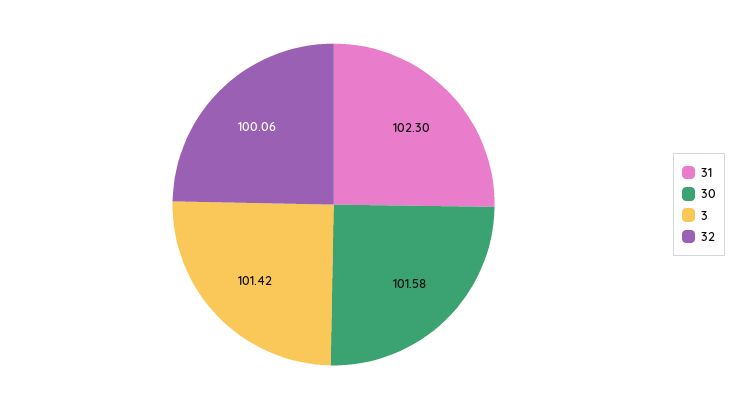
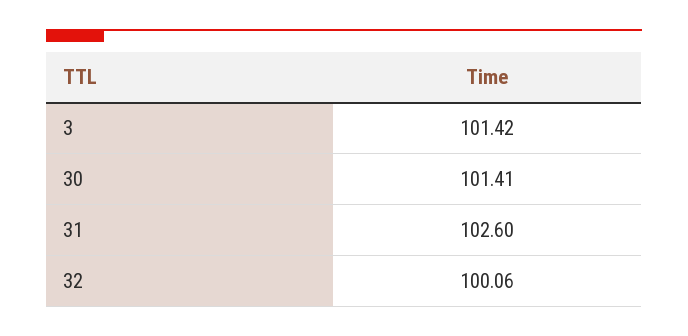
31: 102.3 -> 102.6
30: 101.58 -> 101.41

